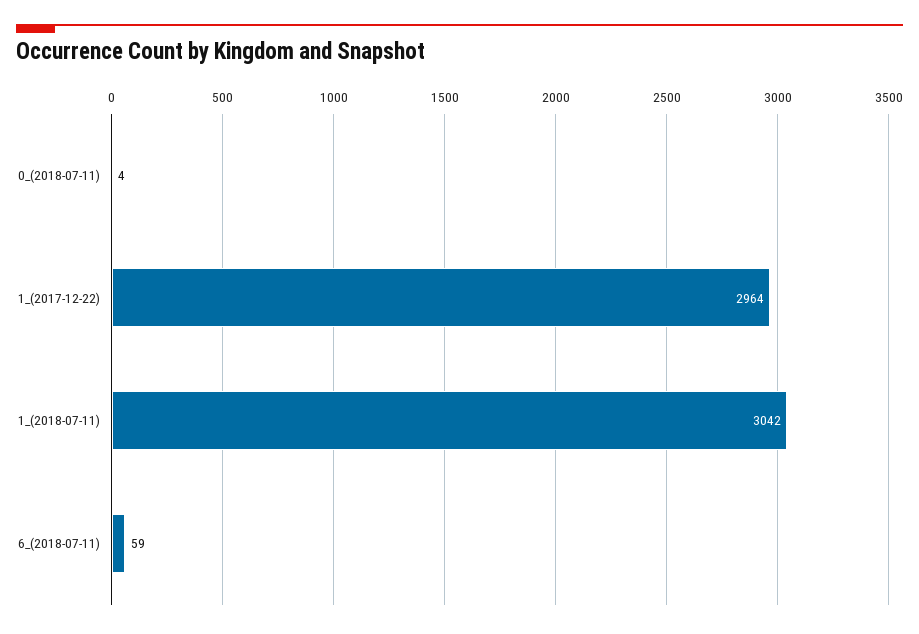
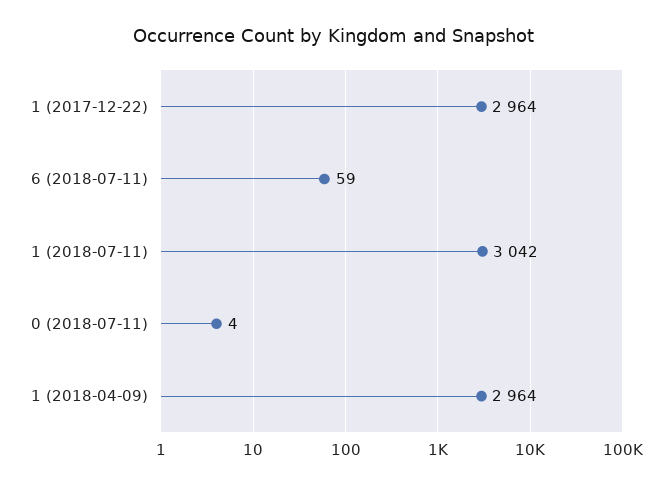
1 (2018-04-09): none -> 2964

